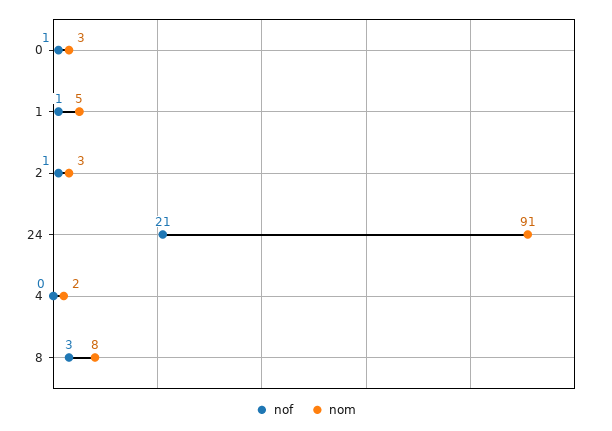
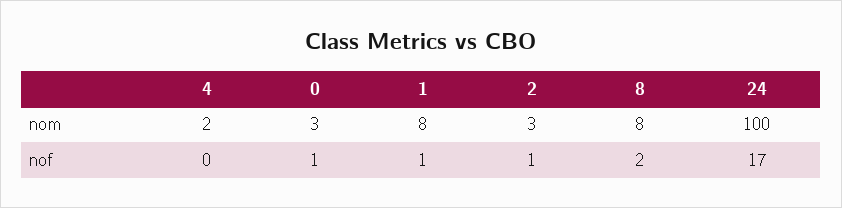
nom, 1: 5 -> 8
nof, 24: 21 -> 17
nom, 24: 91 -> 100
nof, 8: 3 -> 2

